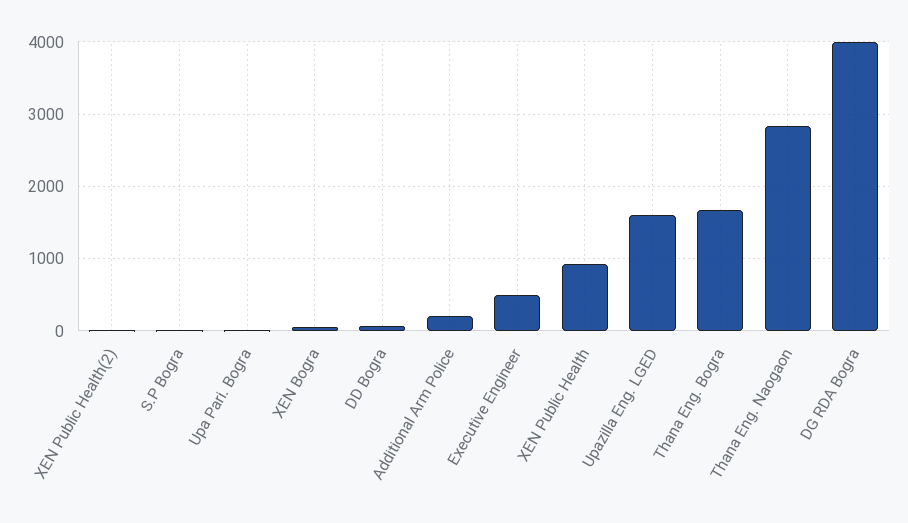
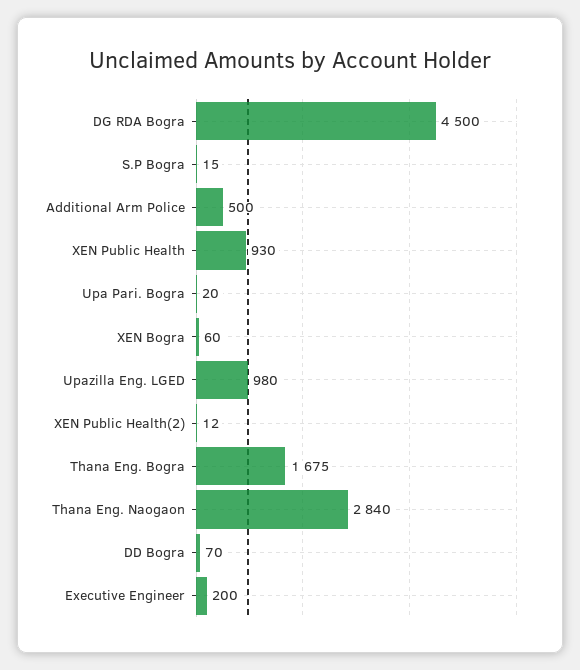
Additional Arm Police: 200 -> 500
Executive Engineer: 500 -> 200
Upazilla Eng. LGED: 1600 -> 980
DG RDA Bogra: 4000 -> 4500

